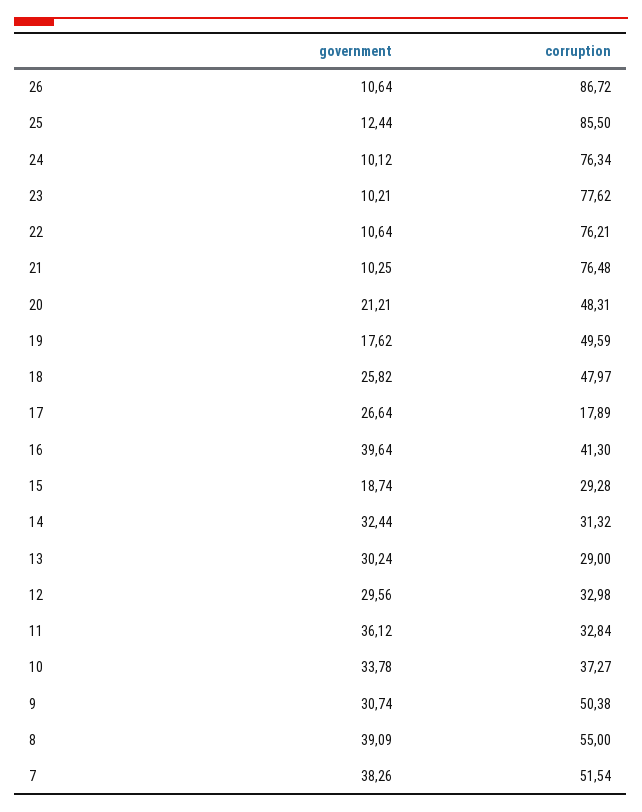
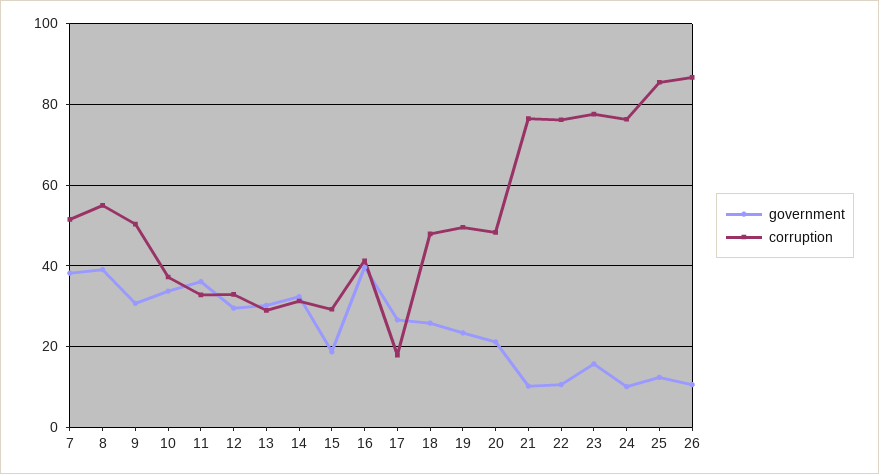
government, 23: 10.21 -> 16
government, 19: 17.62 -> 24

